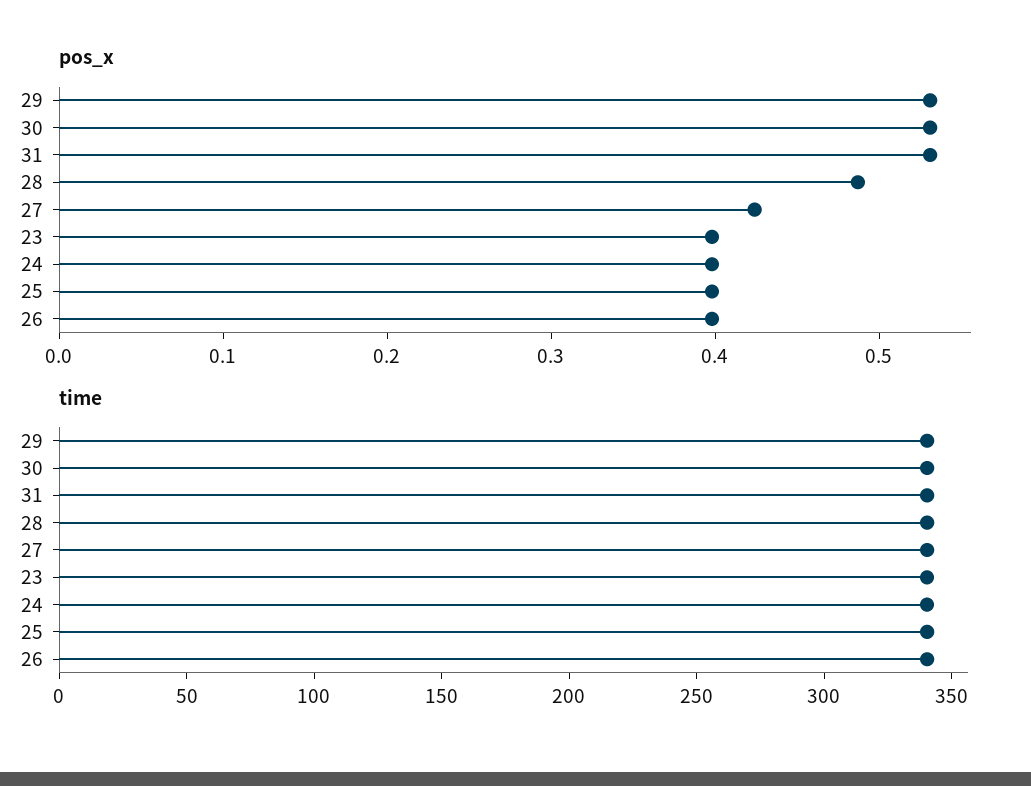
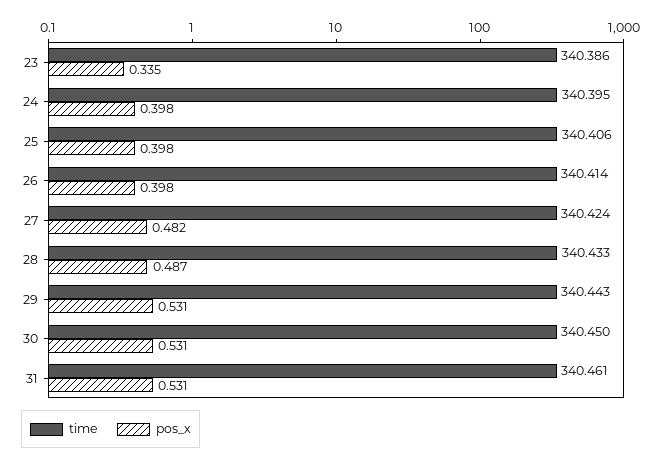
pos_x, 27: 0.42 -> 0.482
pos_x, 23: 0.4 -> 0.335

